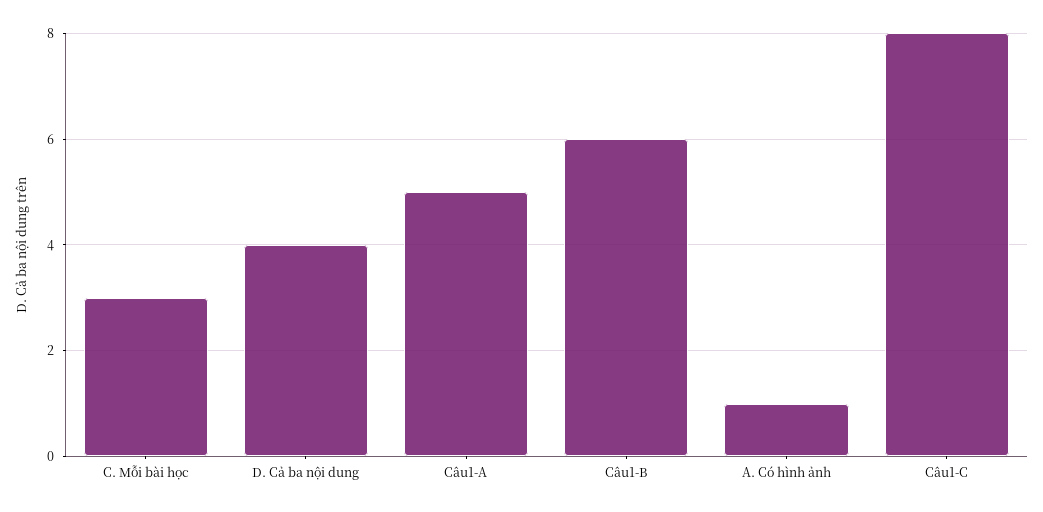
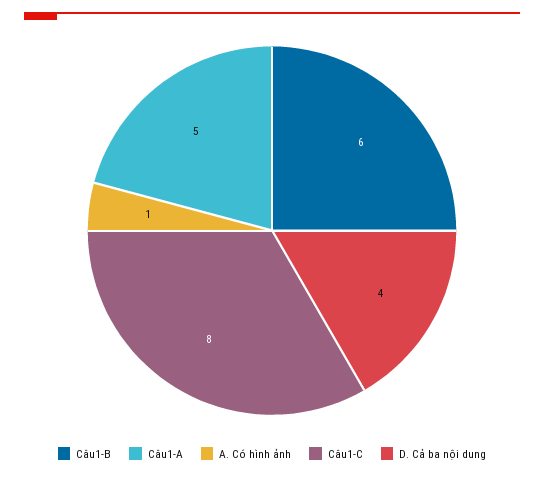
C. Mỗi bài học: 3 -> none

